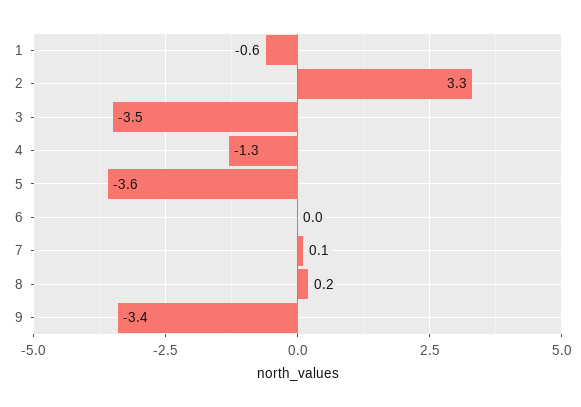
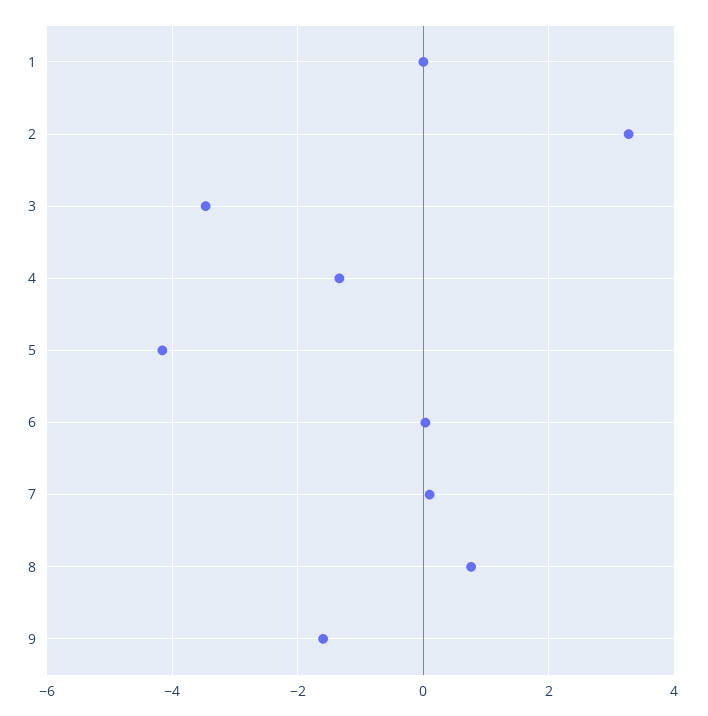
1: -0.6 -> 0
5: -3.6 -> -4.2
8: 0.2 -> 0.8
9: -3.4 -> -1.6

